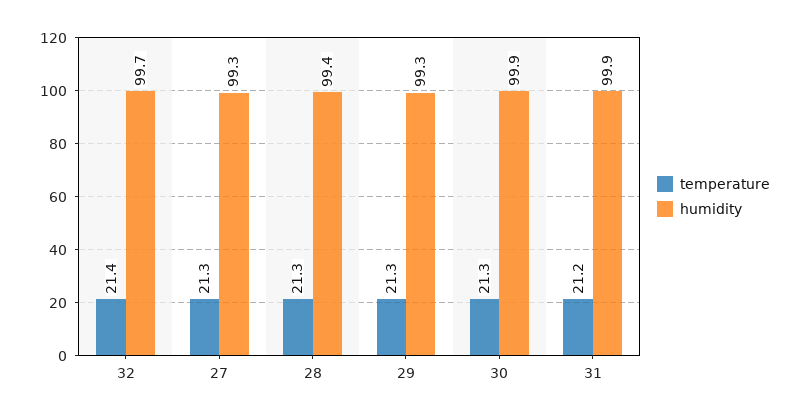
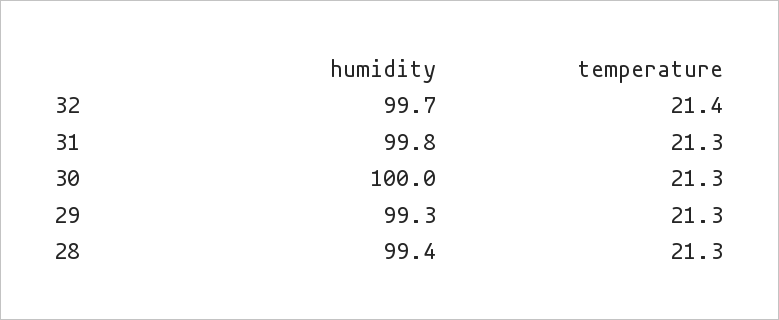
temperature, 27: 21.3 -> none
humidity, 27: 99.3 -> none
humidity, 30: 99.9 -> 100
temperature, 31: 21.2 -> 21.3
humidity, 31: 99.9 -> 99.8

